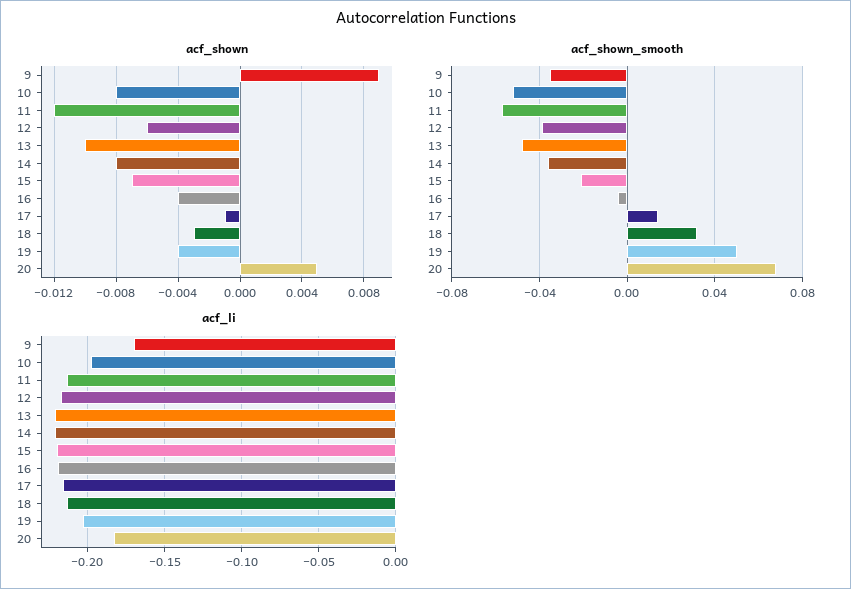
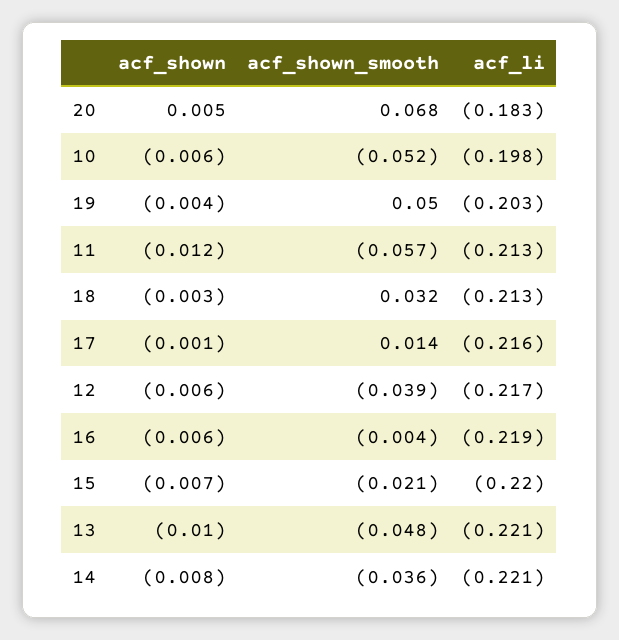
acf_shown, 9: 0.009 -> none
acf_shown, 10: -0.008 -> -0.006
acf_shown, 16: -0.004 -> -0.006
acf_shown_smooth, 9: -0.035 -> none
acf_li, 9: -0.17 -> none

